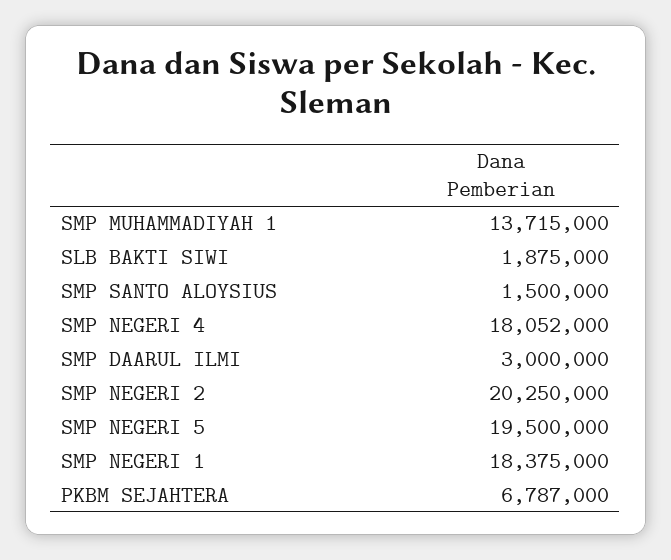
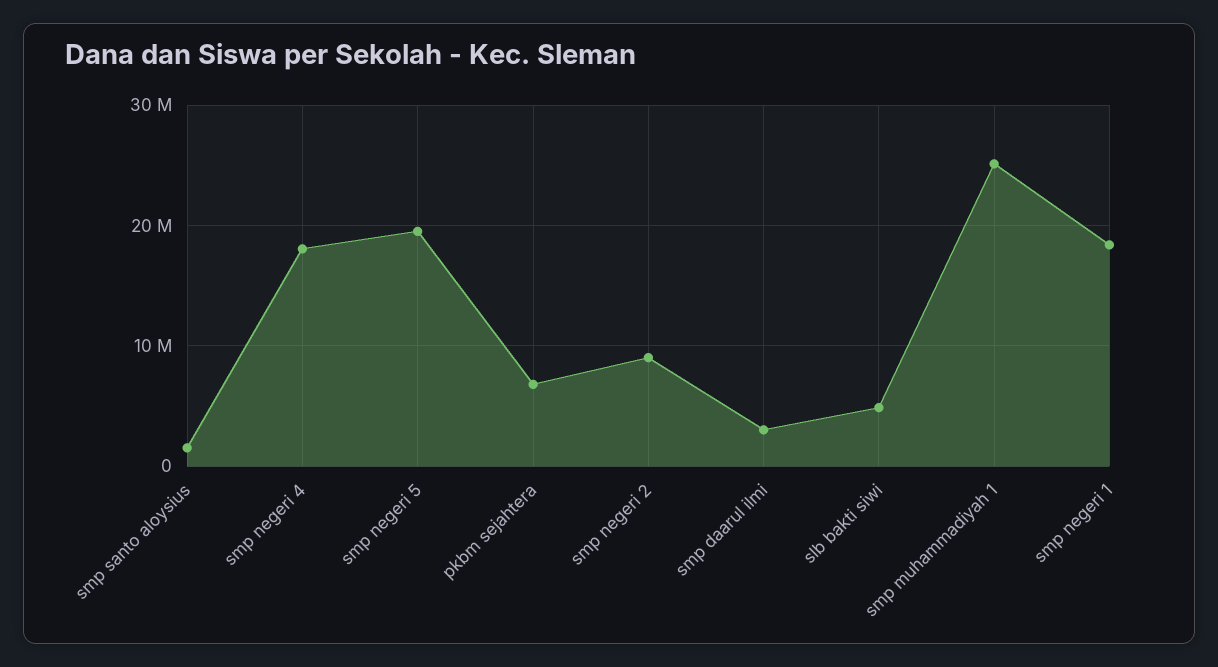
SMP MUHAMMADIYAH 1: 13715000 -> 25000000
SLB BAKTI SIWI: 1875000 -> 5000000
SMP NEGERI 2: 20250000 -> 9000000

